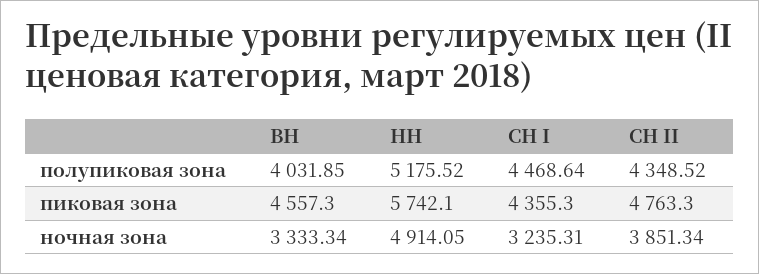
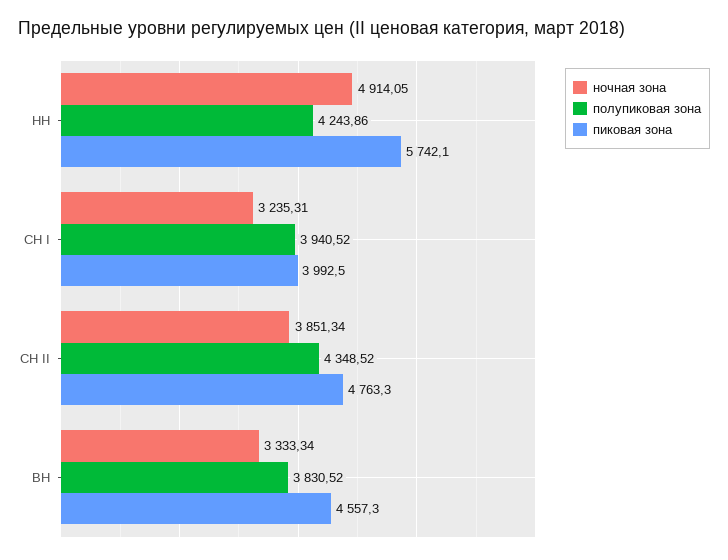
полупиковая зона, ВН: 4031.85 -> 3830.52
полупиковая зона, НН: 5175.52 -> 4243.86
полупиковая зона, СН I: 4468.64 -> 3940.52
пиковая зона, СН I: 4355.3 -> 3992.5

